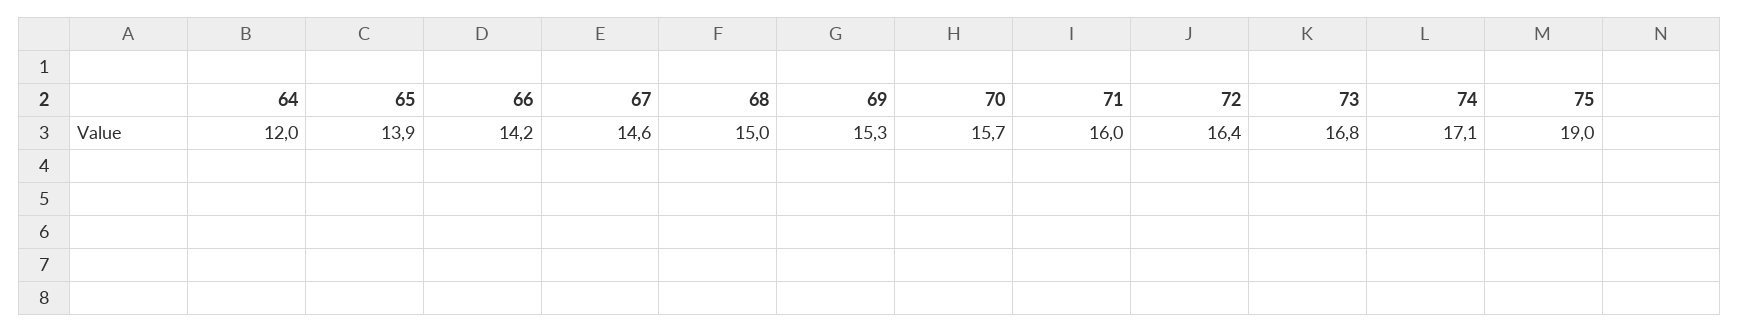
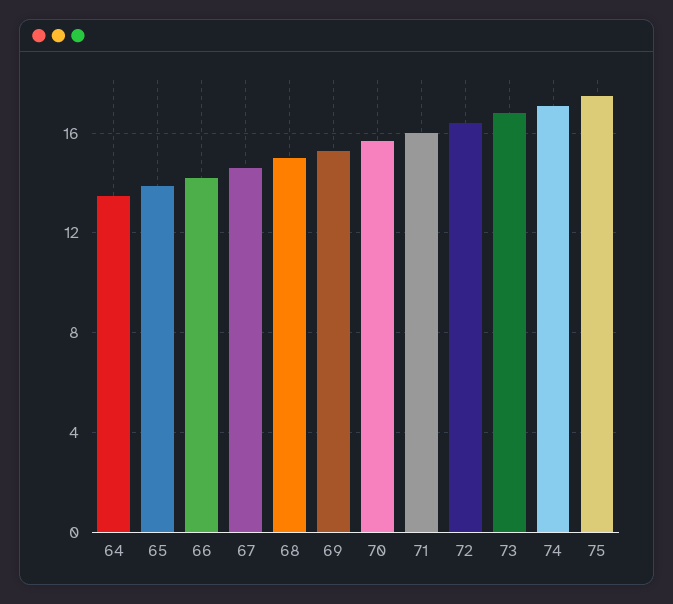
64: 12 -> 13.5
75: 19 -> 17.5

